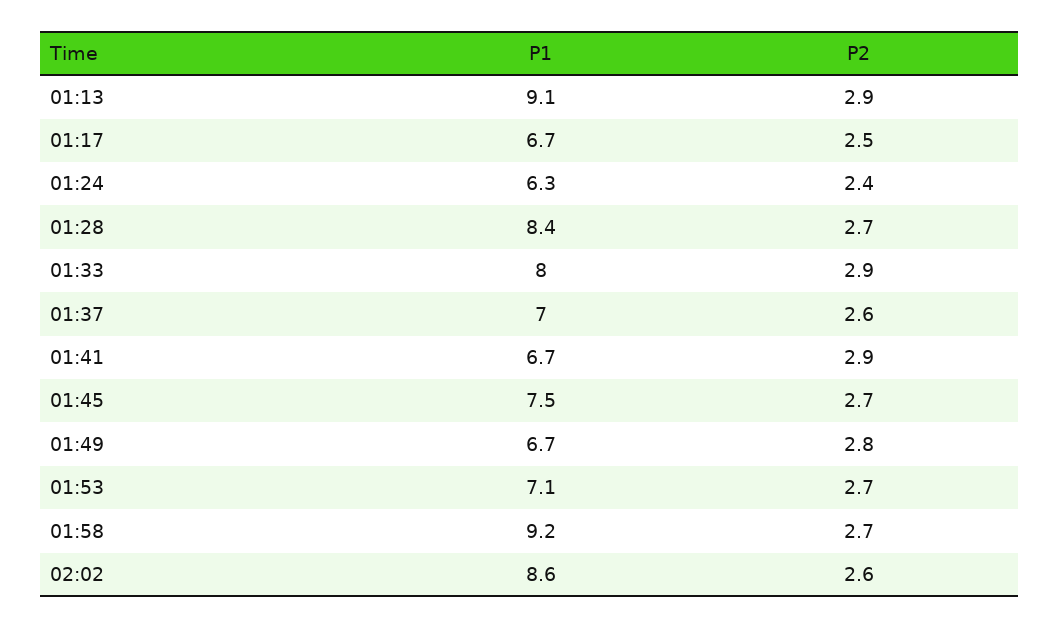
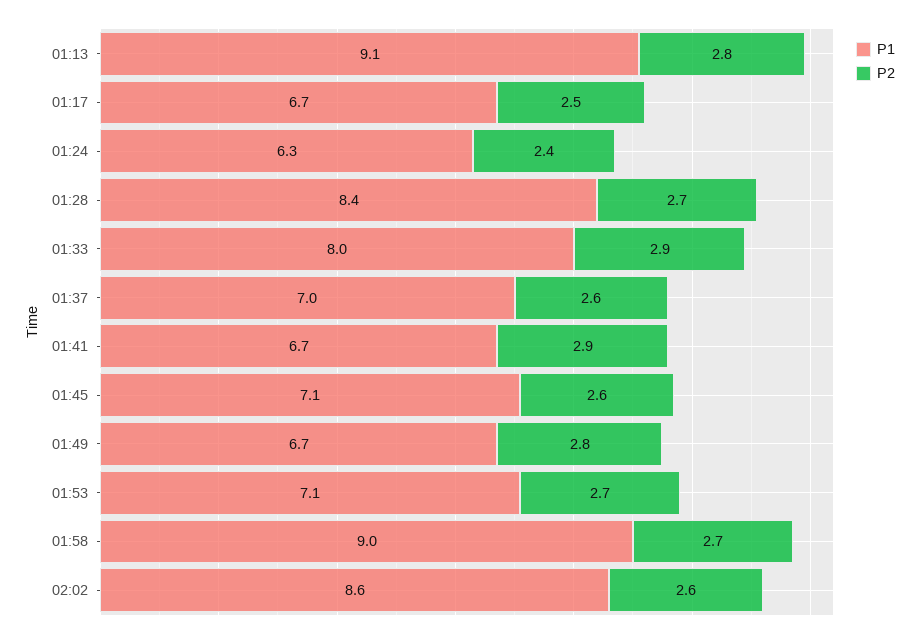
P2, 01:13: 2.9 -> 2.8
P1, 01:45: 7.5 -> 7.1
P2, 01:45: 2.7 -> 2.6
P1, 01:58: 9.2 -> 9

